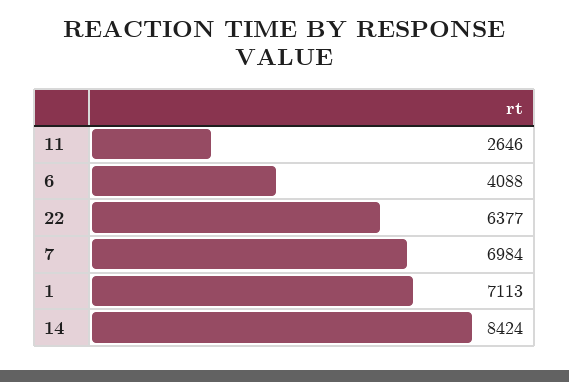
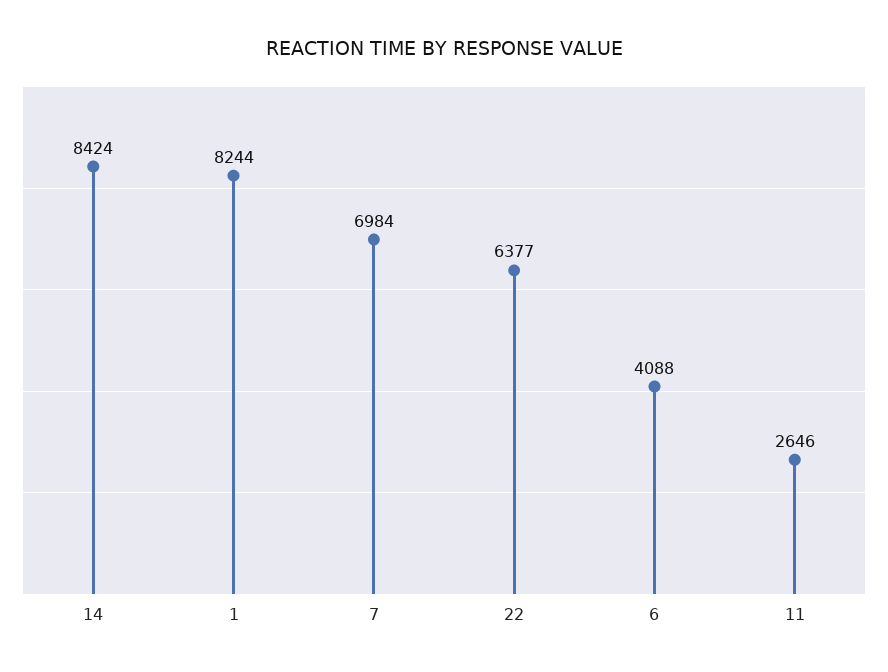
1: 7113 -> 8244

